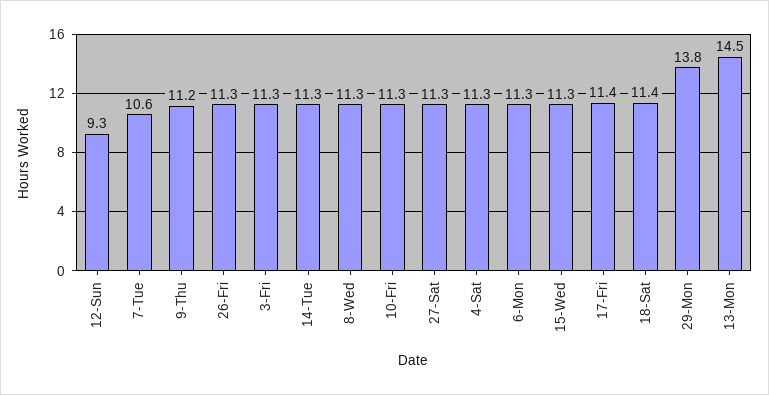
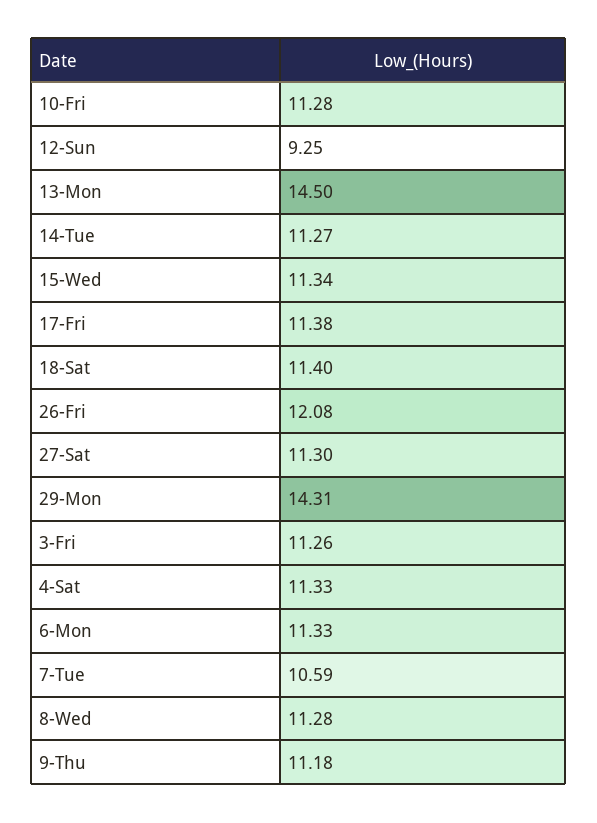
26-Fri: 11.3 -> 12.08
29-Mon: 13.8 -> 14.31

